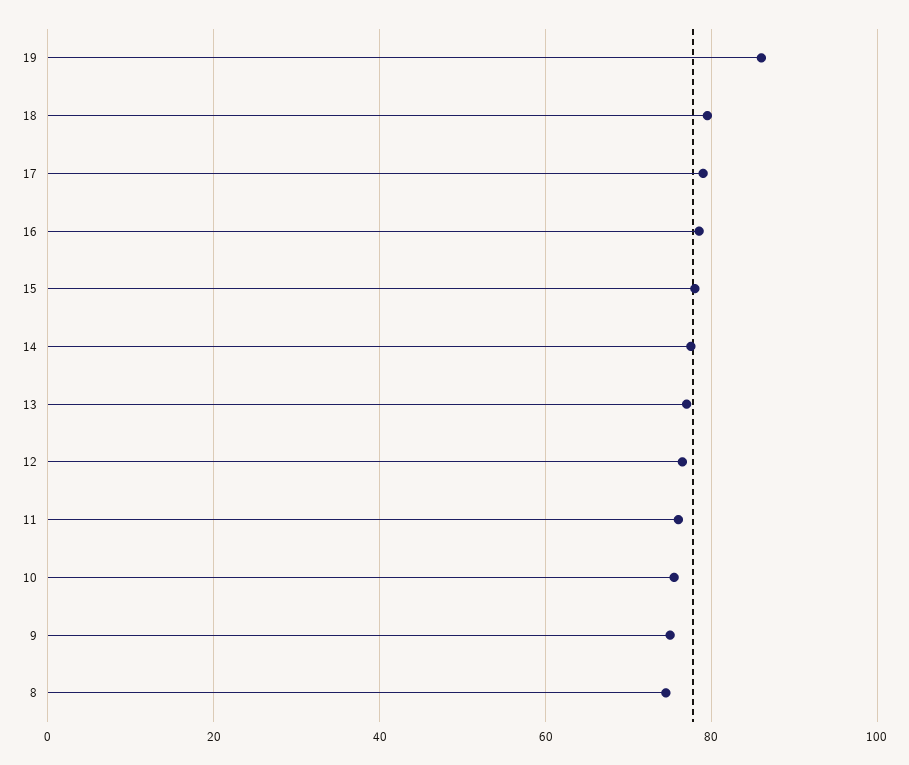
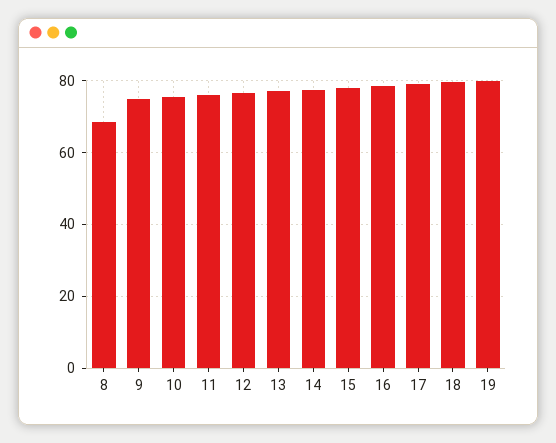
19: 86 -> 80
8: 74 -> 68

